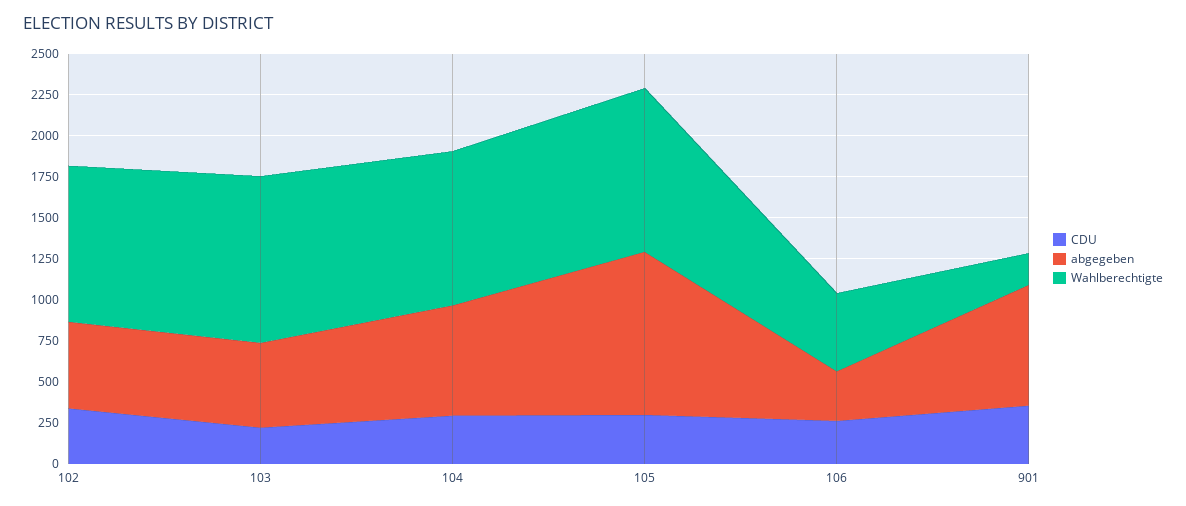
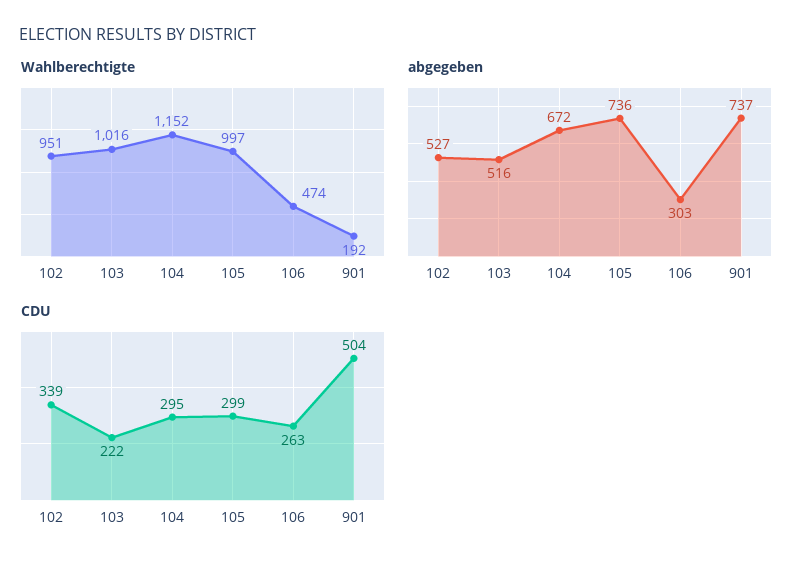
Wahlberechtigte, 104: 950 -> 1152
abgegeben, 105: 1000 -> 736
CDU, 901: 350 -> 504

